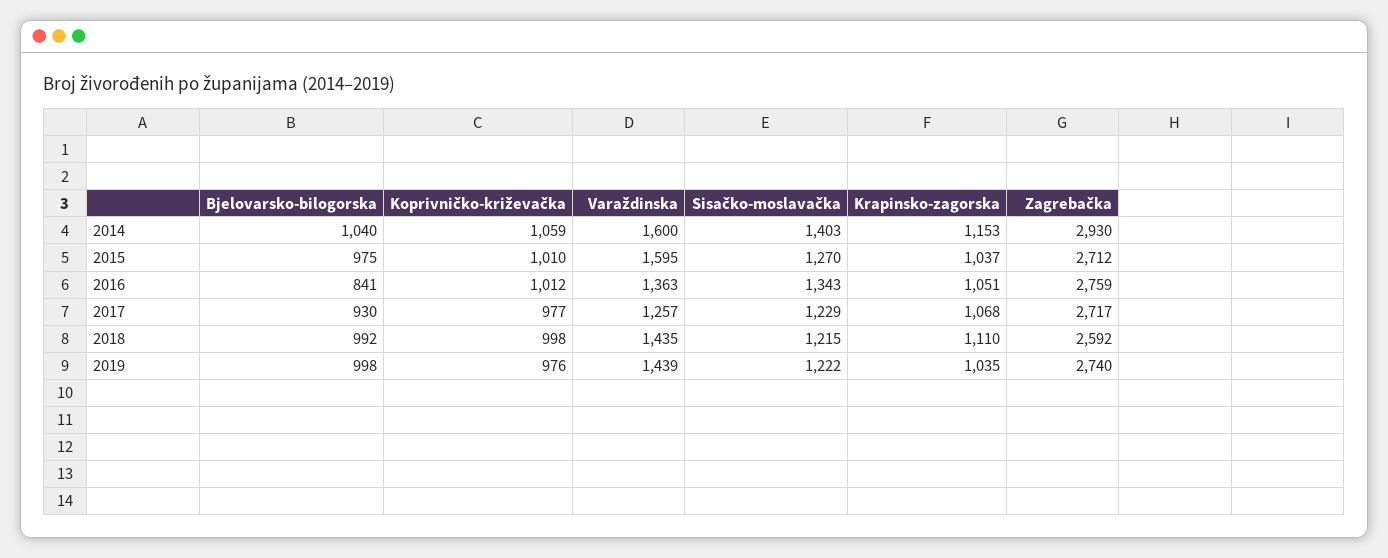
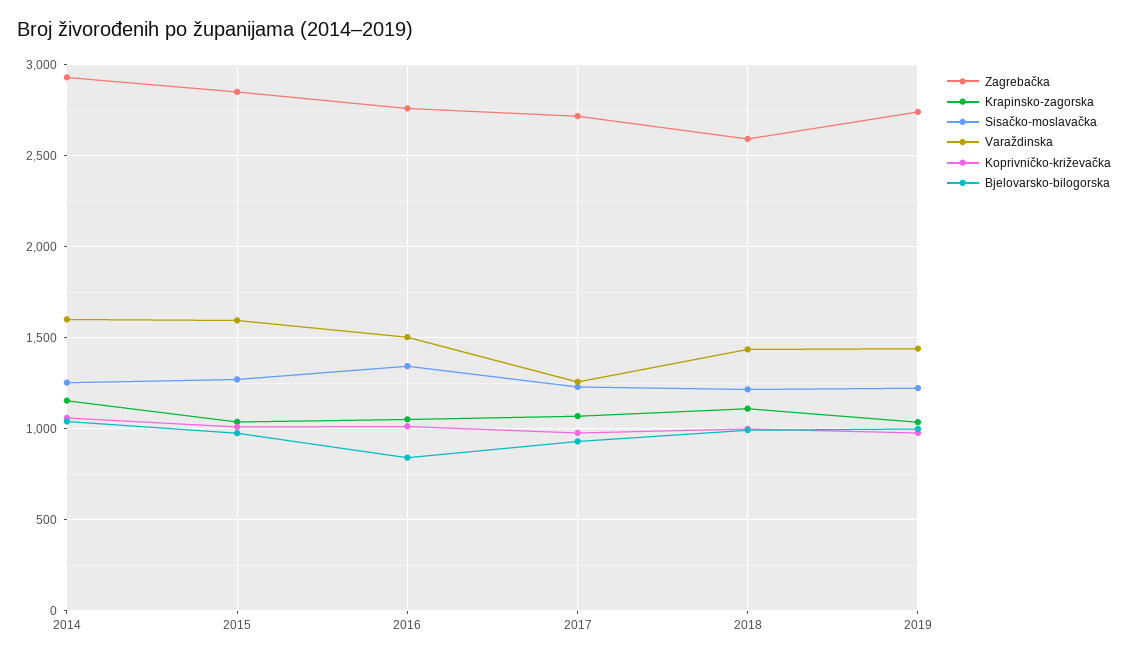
Sisačko-moslavačka, 2014: 1403 -> 1250
Zagrebačka, 2015: 2712 -> 2850
Varaždinska, 2016: 1363 -> 1500

